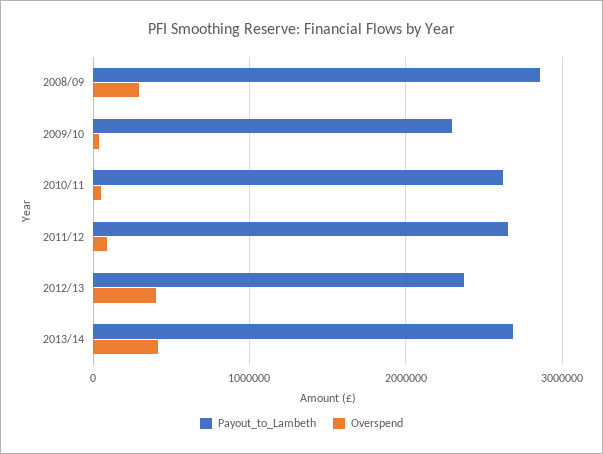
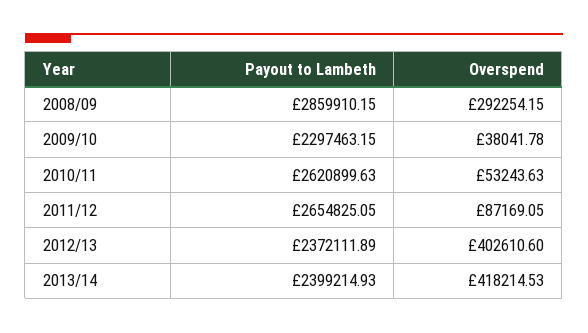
Payout_to_Lambeth, 2013/14: 2700000 -> 2399214.93

